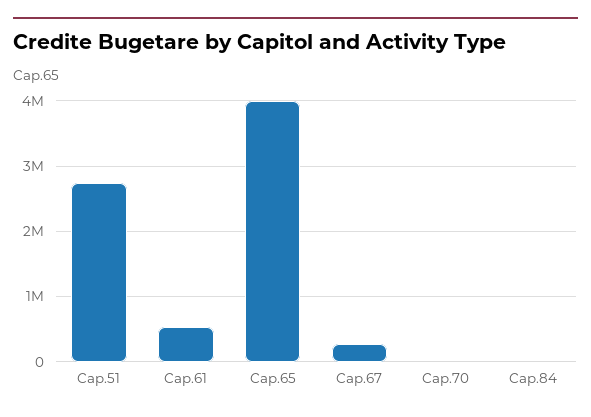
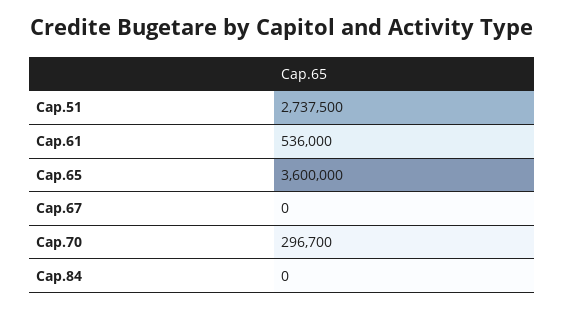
Cap.65: 4000000 -> 3600000
Cap.67: 300000 -> 0
Cap.70: 0 -> 296700

